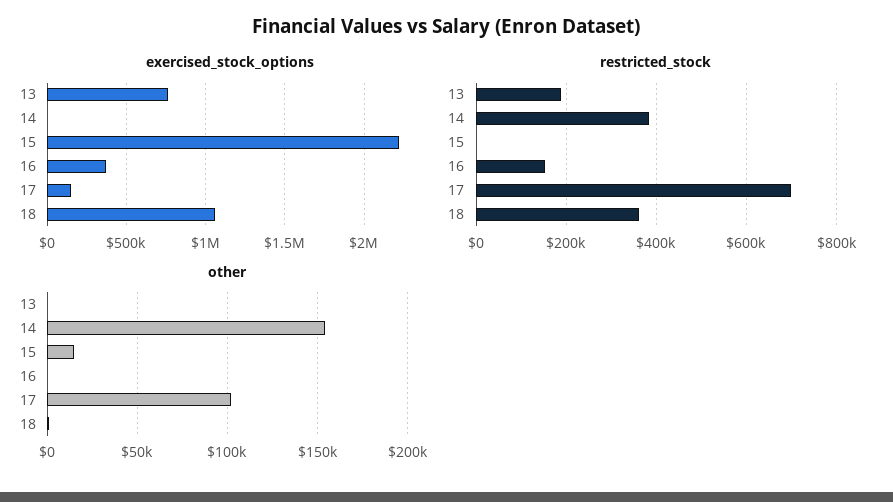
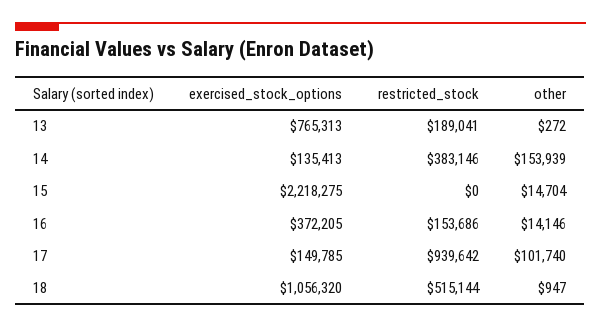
exercised_stock_options, 14: 0 -> 135413
restricted_stock, 17: 700000 -> 939642
restricted_stock, 18: 360000 -> 515144
other, 16: 0 -> 14146

